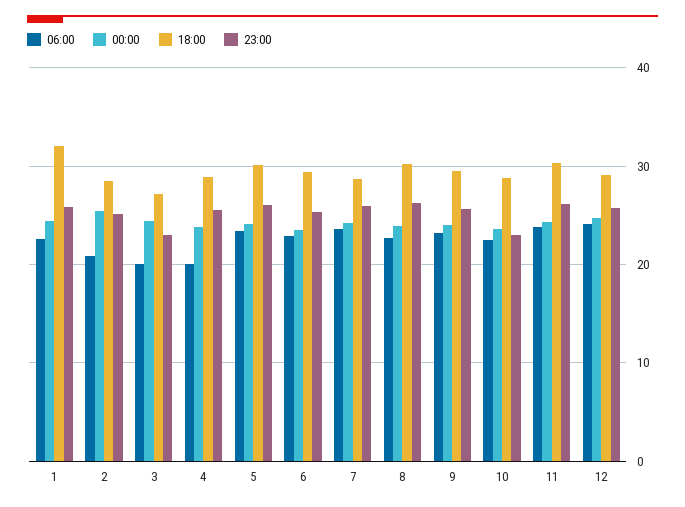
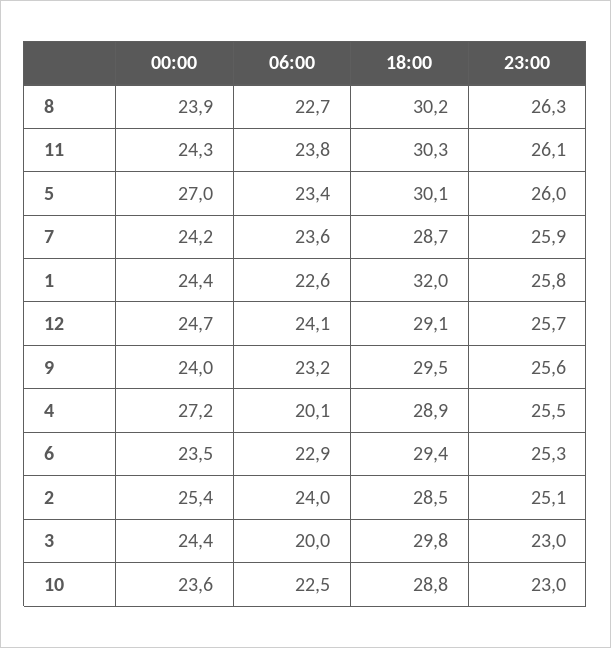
06:00, 2: 21 -> 24
18:00, 3: 27 -> 29.8
00:00, 4: 24 -> 27.2
00:00, 5: 24 -> 27

